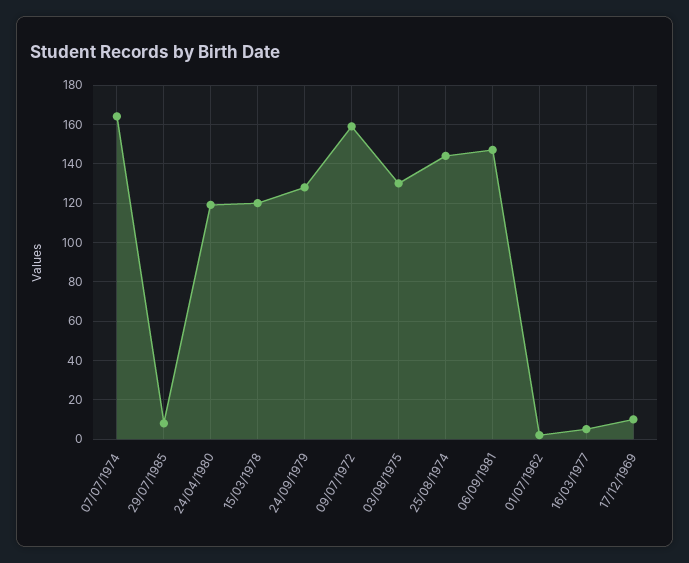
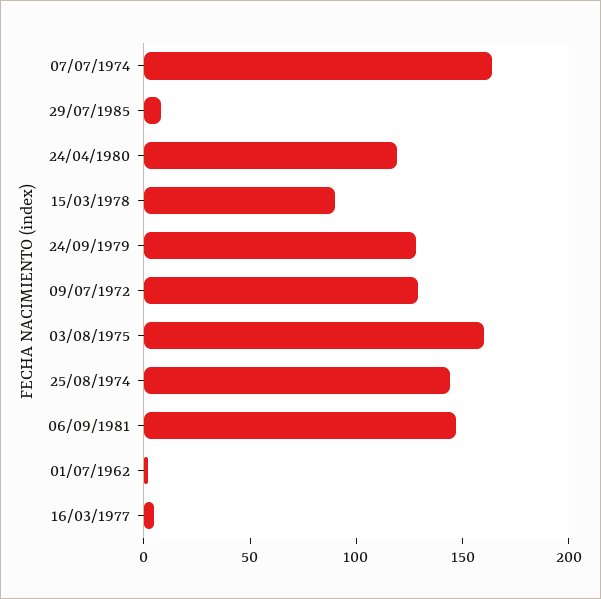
15/03/1978: 120 -> 90
09/07/1972: 160 -> 130
03/08/1975: 130 -> 160
17/12/1969: 10 -> none

